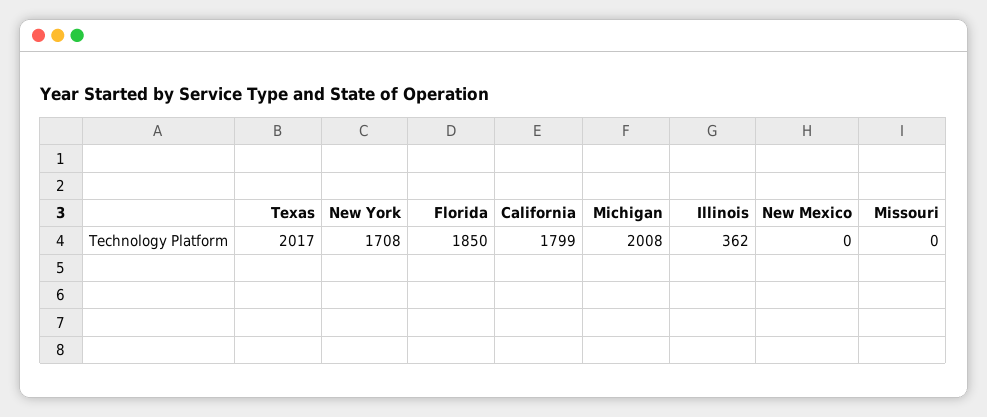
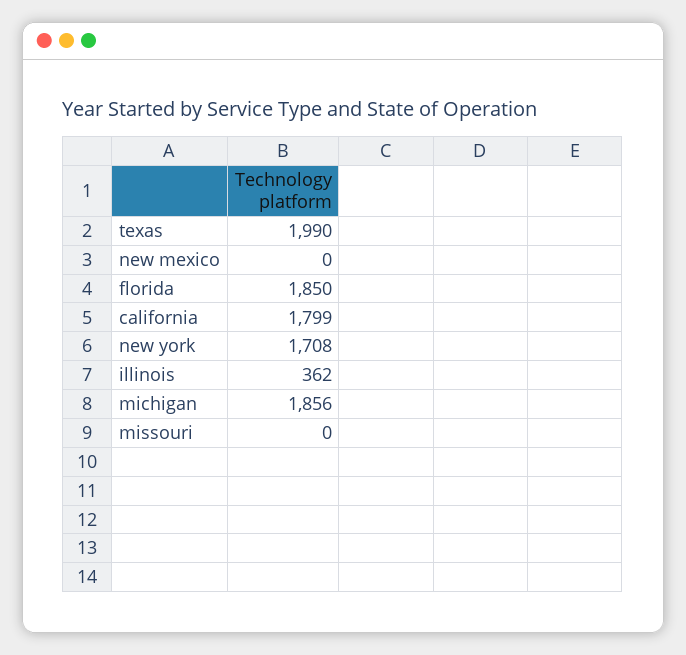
Texas: 2017 -> 1990
Michigan: 2008 -> 1856

